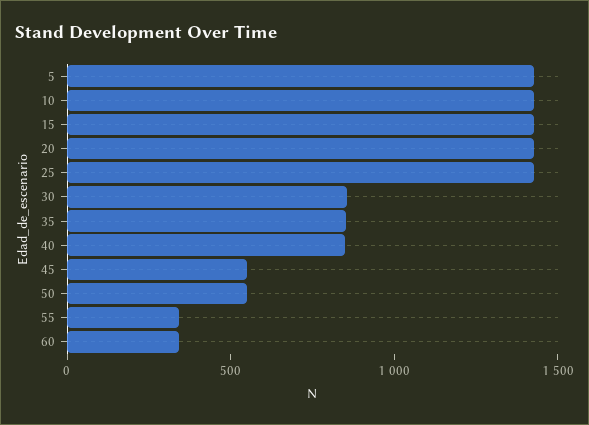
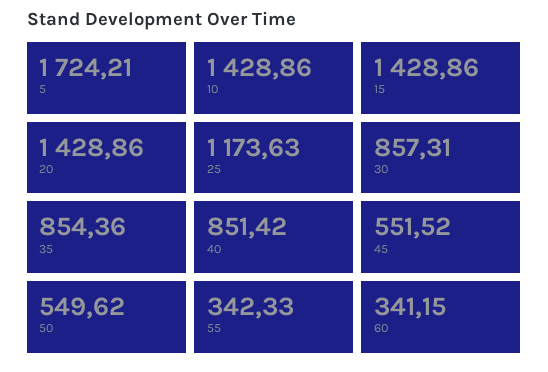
5: 1400 -> 1724.21
25: 1400 -> 1173.63

